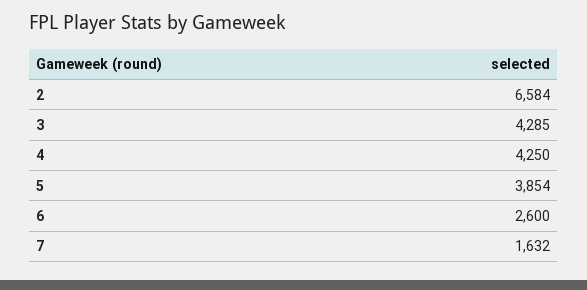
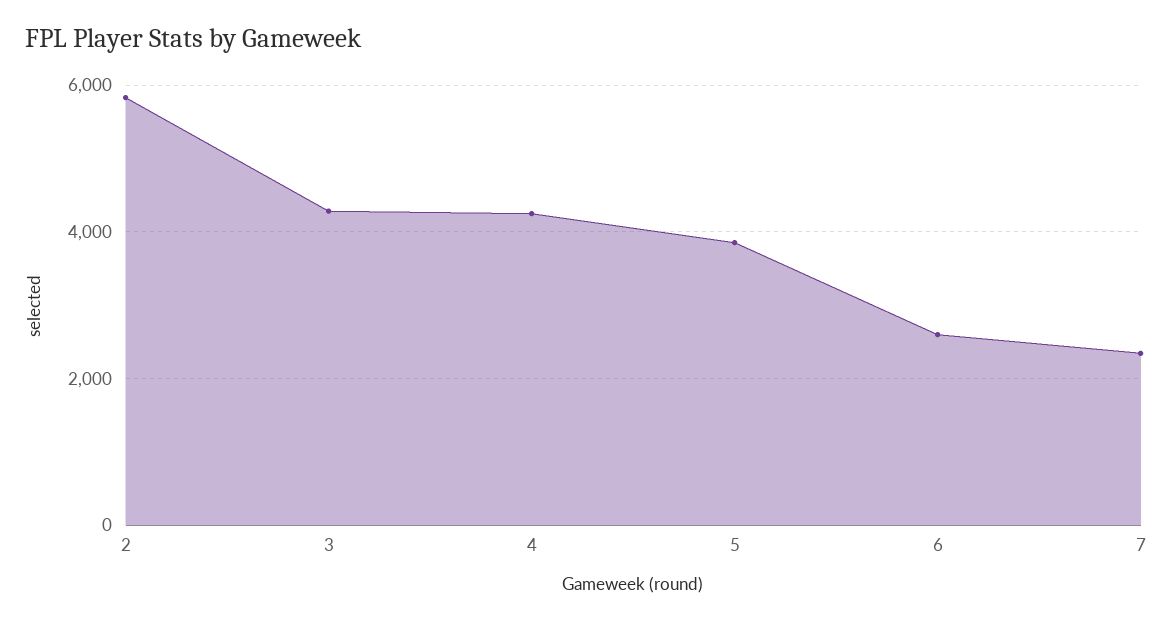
2: 6584 -> 5800
7: 1632 -> 2400

